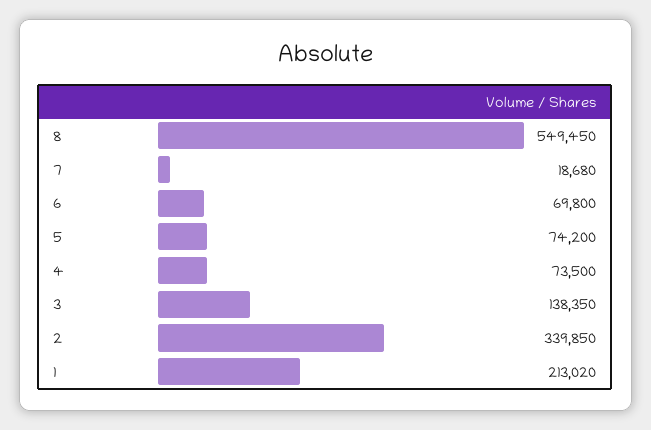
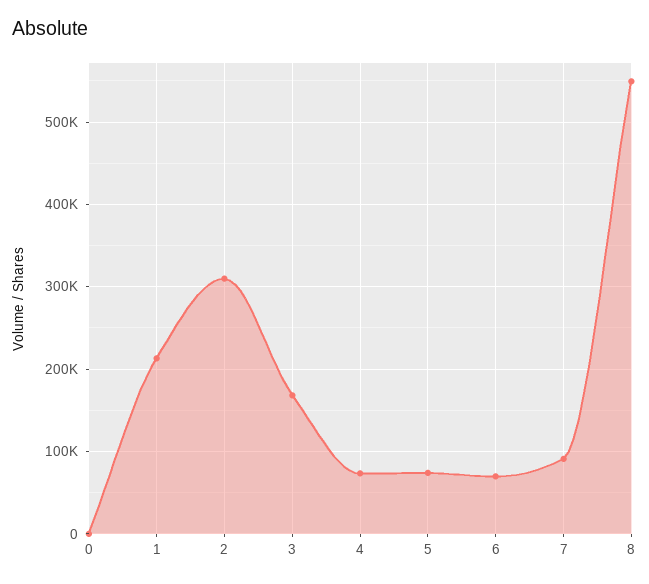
7: 18680 -> 90000
3: 138350 -> 170000
2: 339850 -> 310000
0: none -> 0

